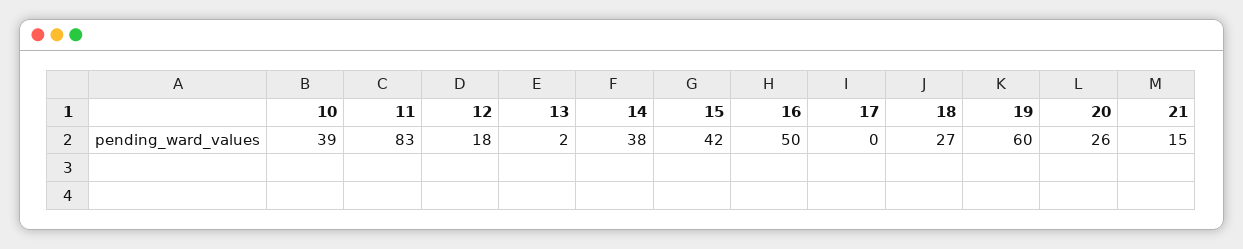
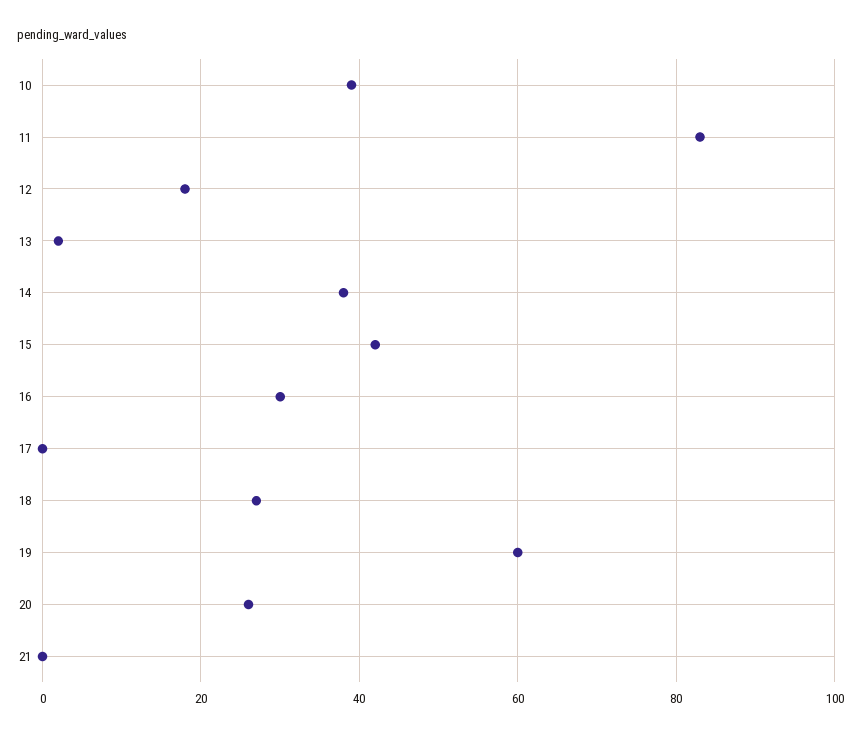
16: 50 -> 30
21: 15 -> 0

